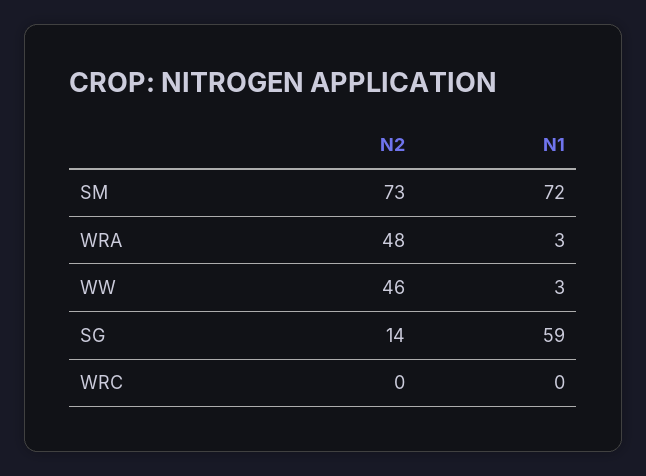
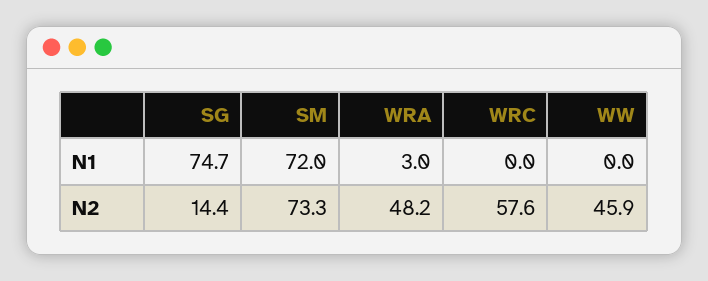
N1, WW: 3 -> 0
N1, SG: 59 -> 74.7
N2, WRC: 0 -> 57.6

